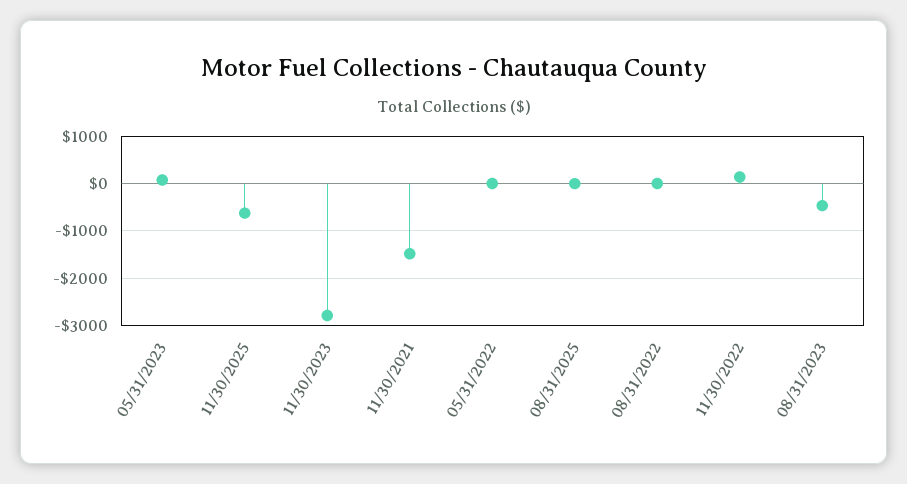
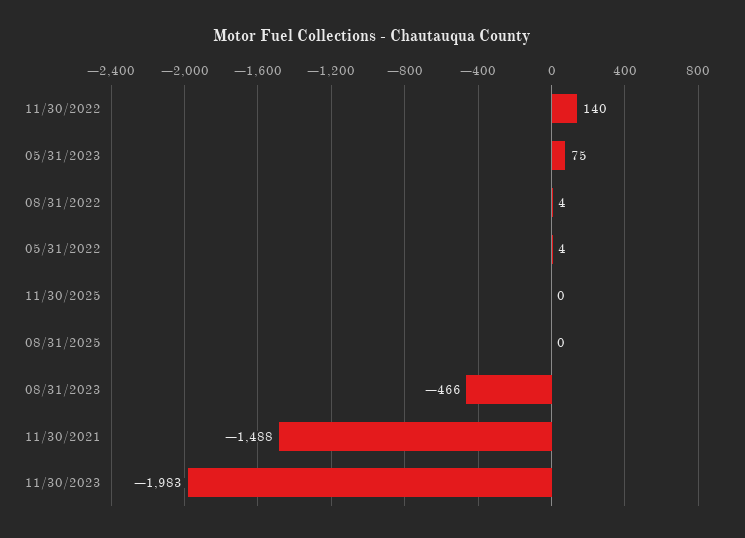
11/30/2025: -600 -> 0
11/30/2023: -2800 -> -1983

